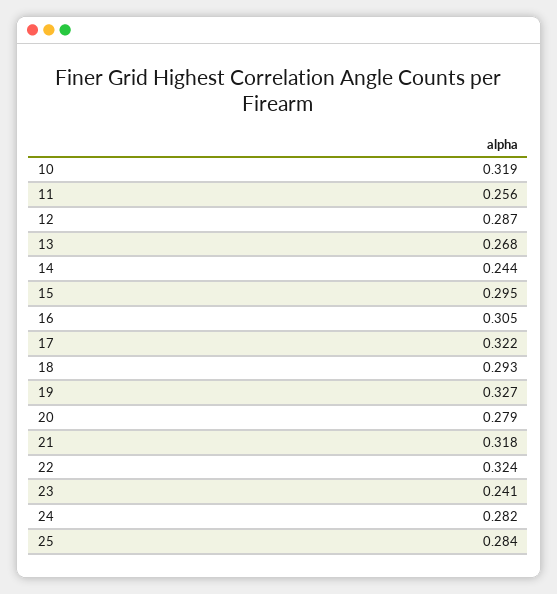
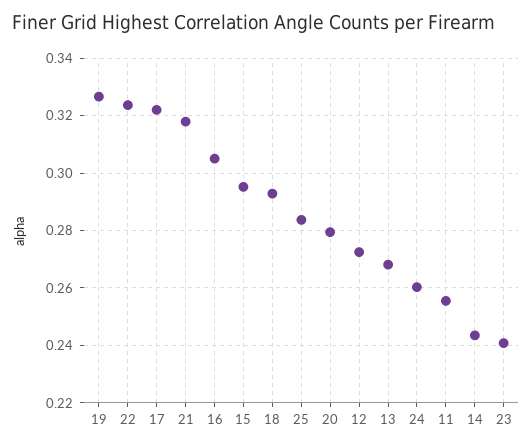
10: 0.319 -> none
12: 0.287 -> 0.2725
24: 0.282 -> 0.26

